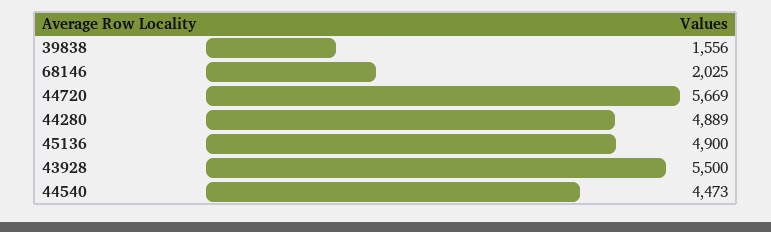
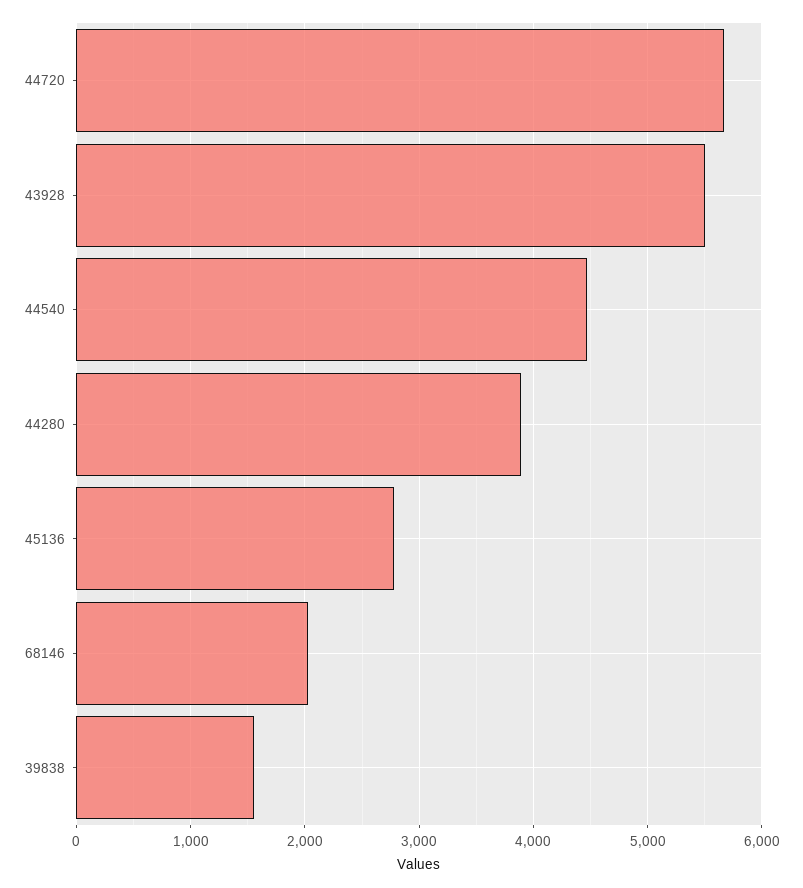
44280: 4889 -> 3900
45136: 4900 -> 2800

